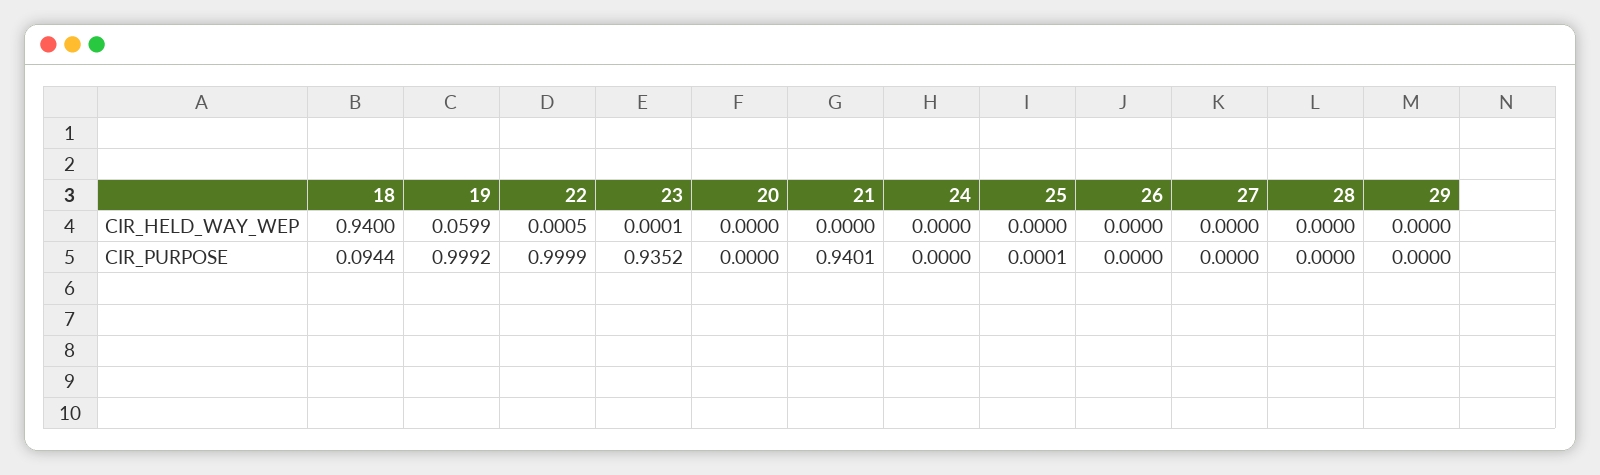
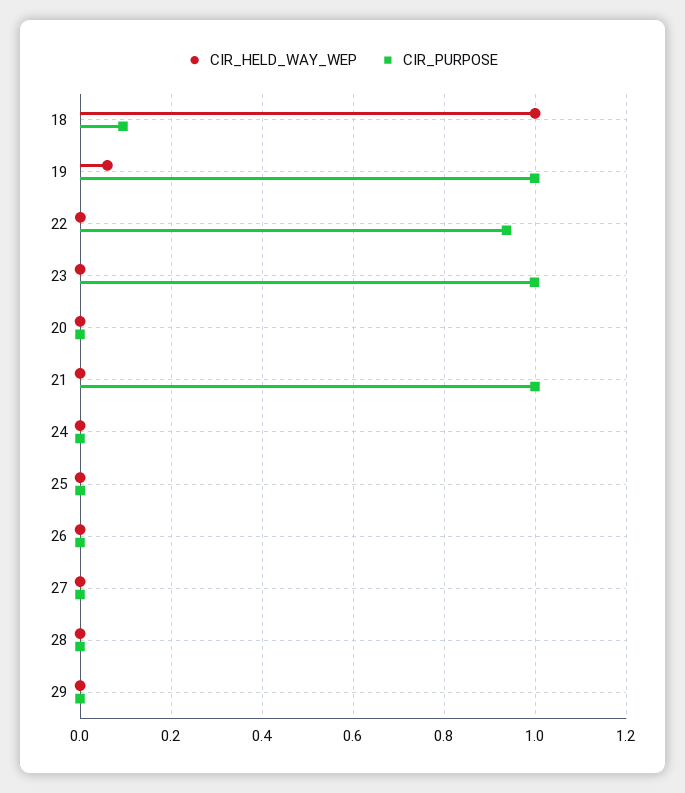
CIR_HELD_WAY_WEP, 18: 0.94 -> 1
CIR_PURPOSE, 22: 0.9999 -> 0.94
CIR_PURPOSE, 23: 0.9352 -> 1
CIR_PURPOSE, 21: 0.9401 -> 1

